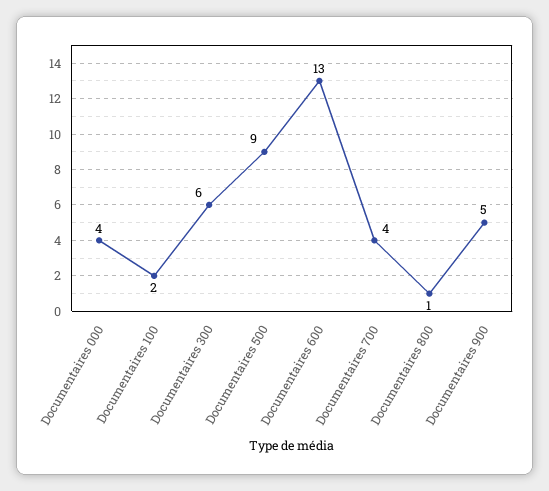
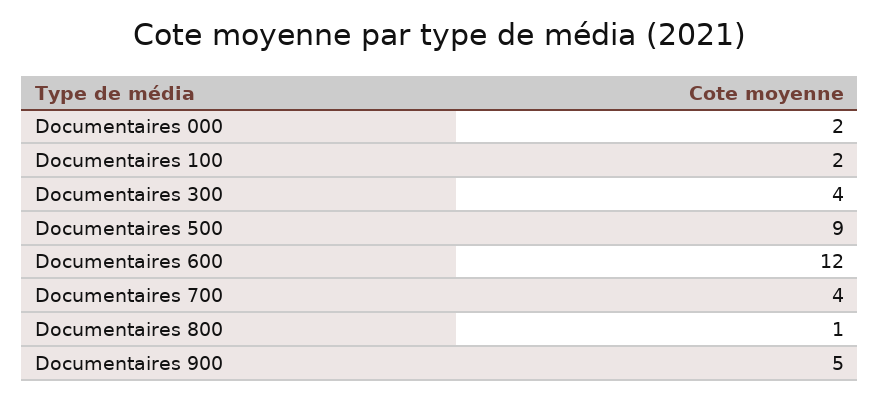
Documentaires 000: 4 -> 2
Documentaires 300: 6 -> 4
Documentaires 600: 13 -> 12

